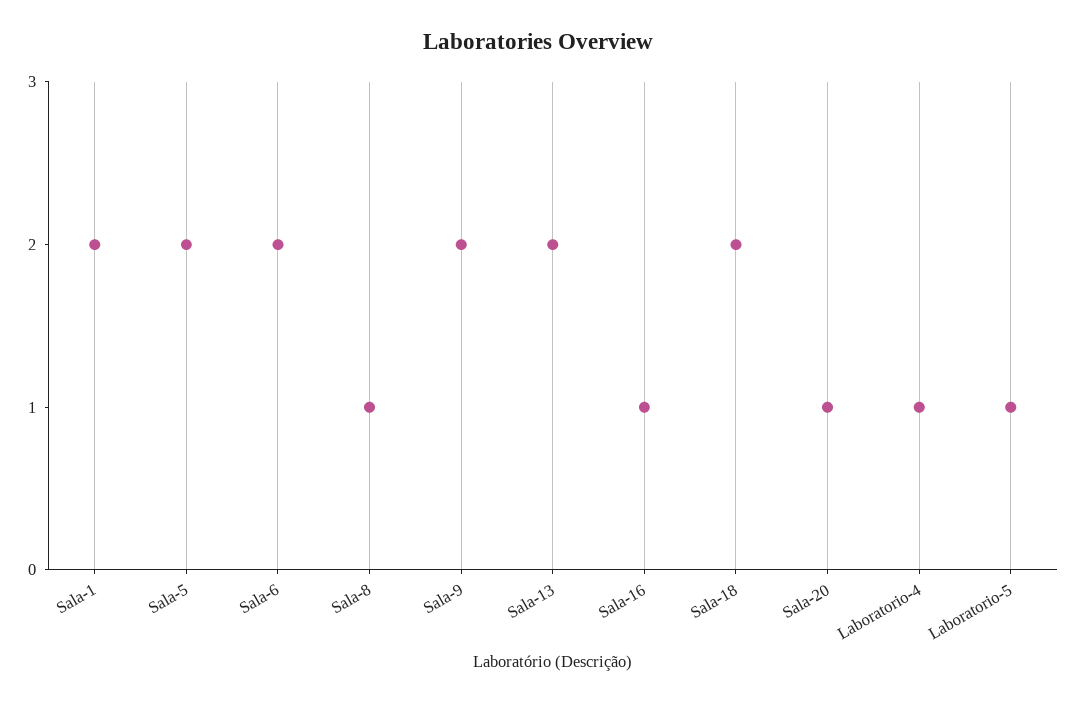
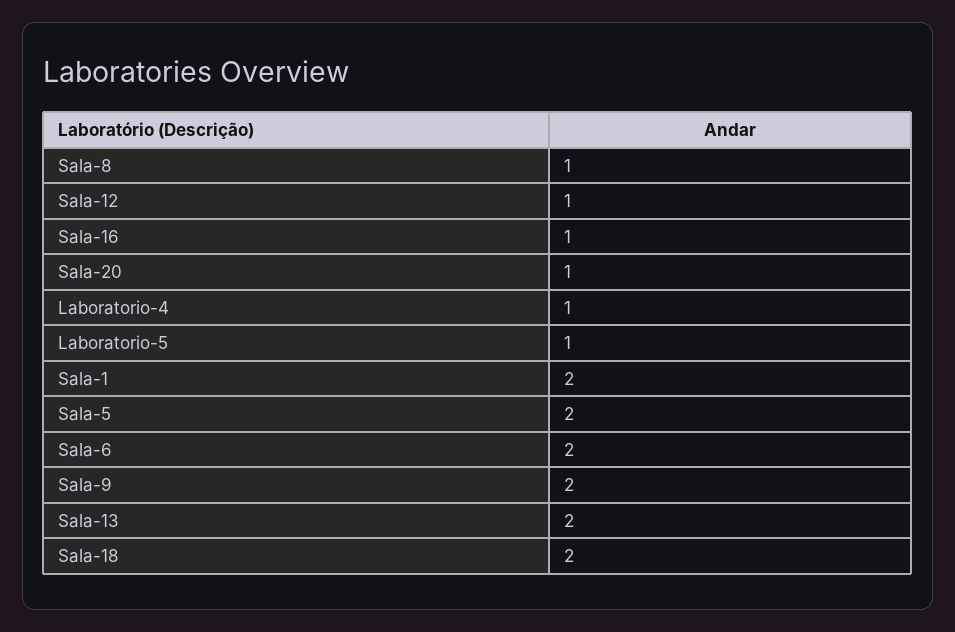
Sala-12: none -> 1

